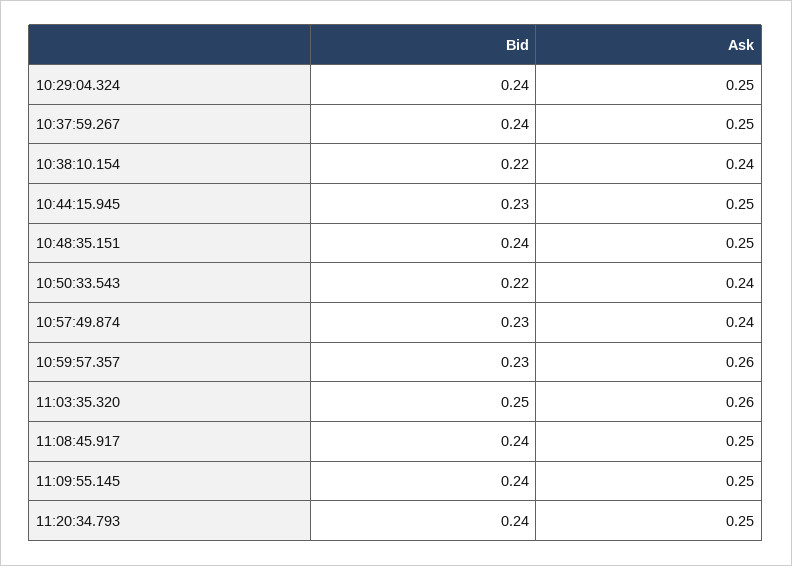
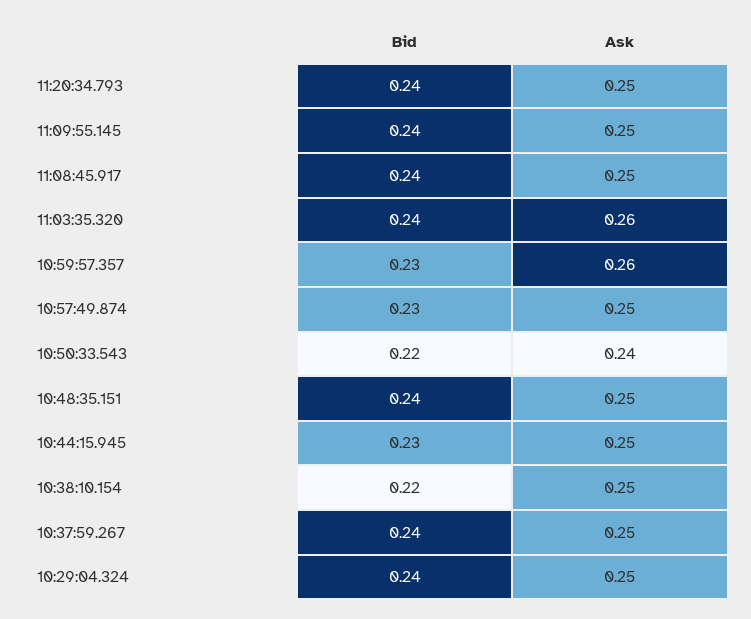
Ask, 10:38:10.154: 0.24 -> 0.25
Ask, 10:57:49.874: 0.24 -> 0.25
Bid, 11:03:35.320: 0.25 -> 0.24

